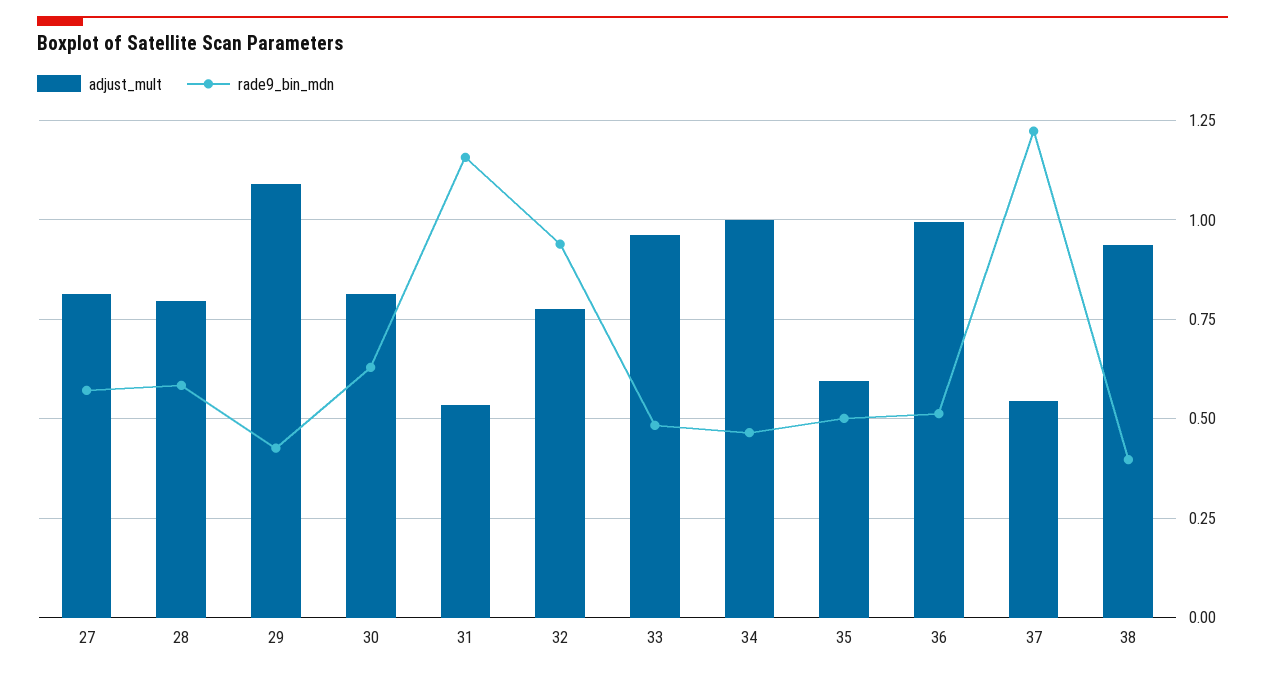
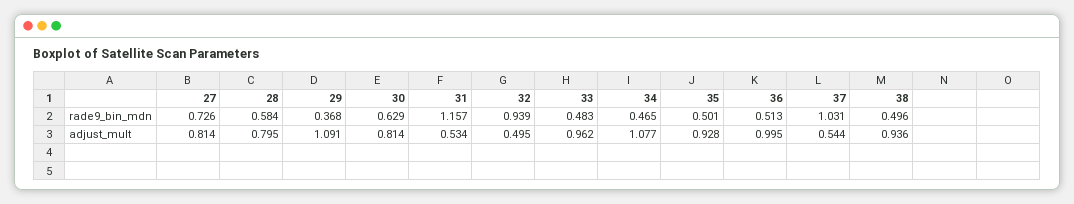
rade9_bin_mdn, 27: 0.575 -> 0.726
rade9_bin_mdn, 29: 0.425 -> 0.368
adjust_mult, 32: 0.775 -> 0.495
adjust_mult, 34: 1 -> 1.077
adjust_mult, 35: 0.6 -> 0.928
rade9_bin_mdn, 37: 1.225 -> 1.031
rade9_bin_mdn, 38: 0.4 -> 0.496

